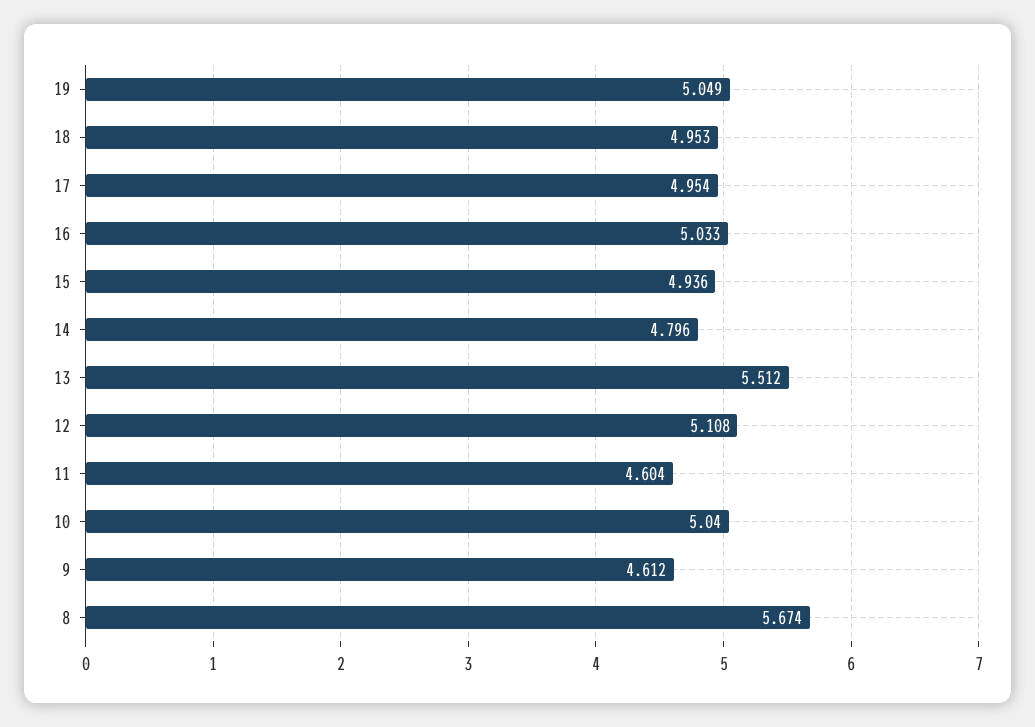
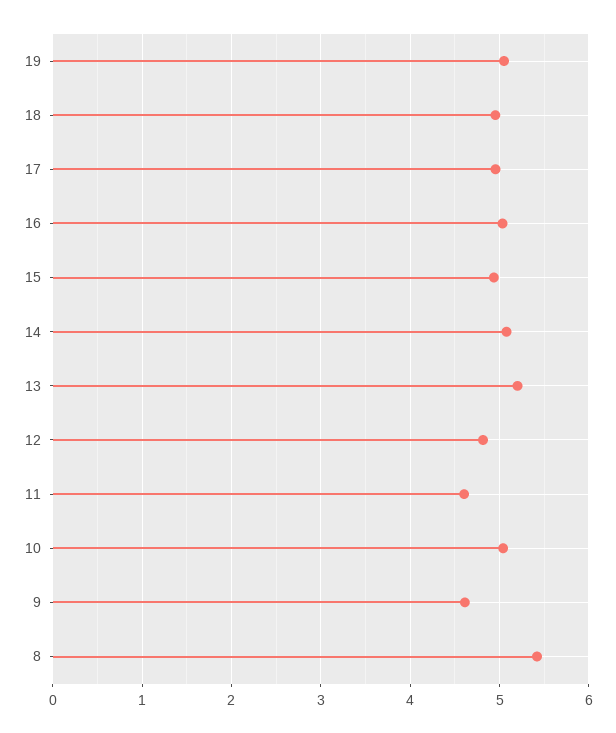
14: 4.796 -> 5.1
13: 5.512 -> 5.2
12: 5.108 -> 4.8
8: 5.674 -> 5.4

